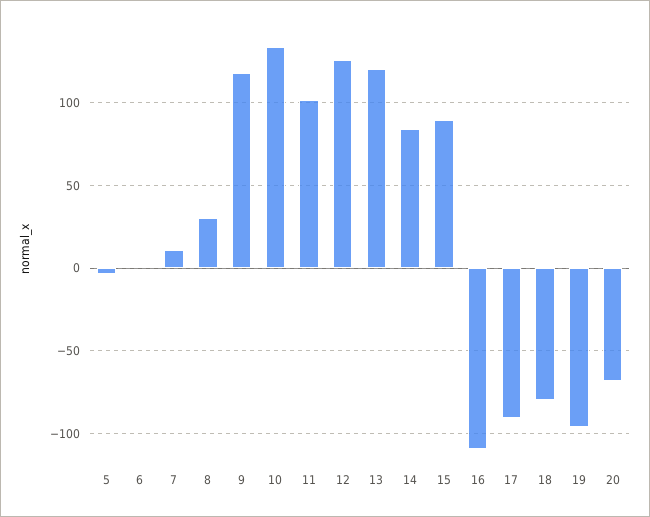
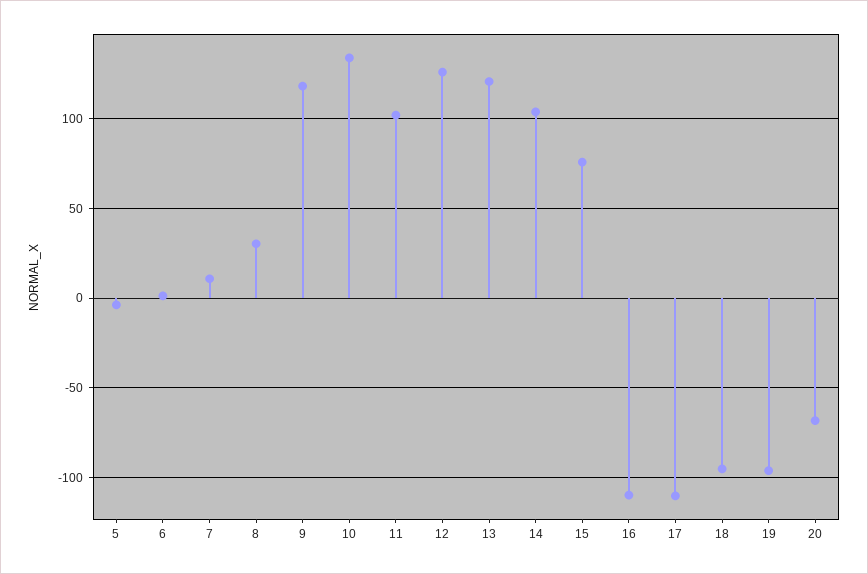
14: 85 -> 105
15: 90 -> 75
17: -90 -> -110
18: -80 -> -95

